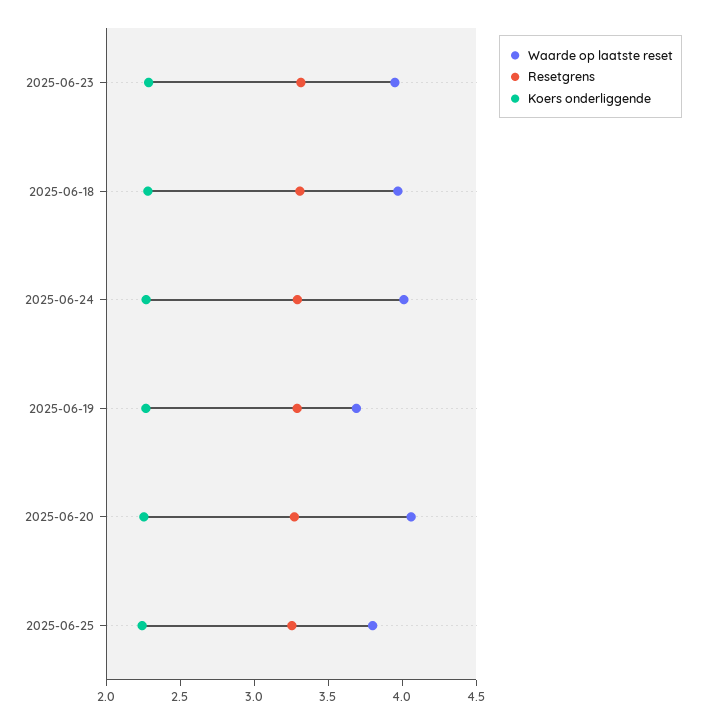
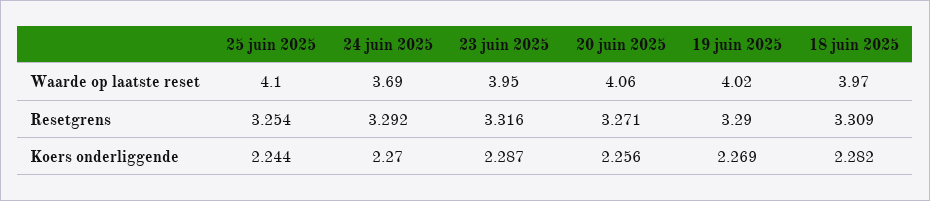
Waarde op laatste reset, 2025-06-24: 4 -> 3.69
Waarde op laatste reset, 2025-06-19: 3.7 -> 4.02
Waarde op laatste reset, 2025-06-25: 3.8 -> 4.1

